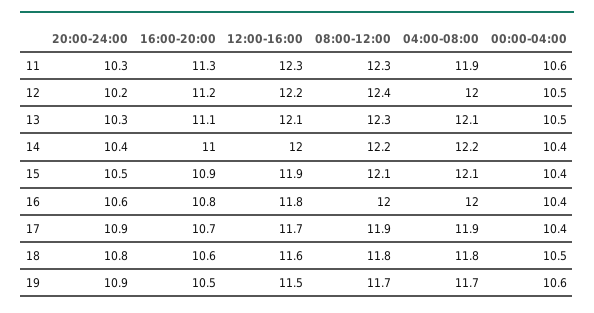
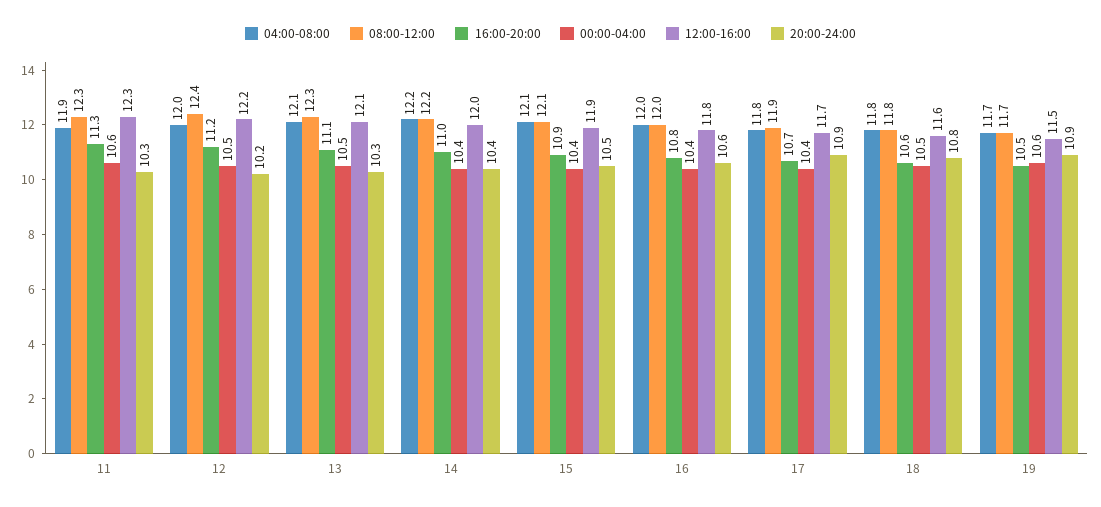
04:00-08:00, 17: 11.9 -> 11.8

